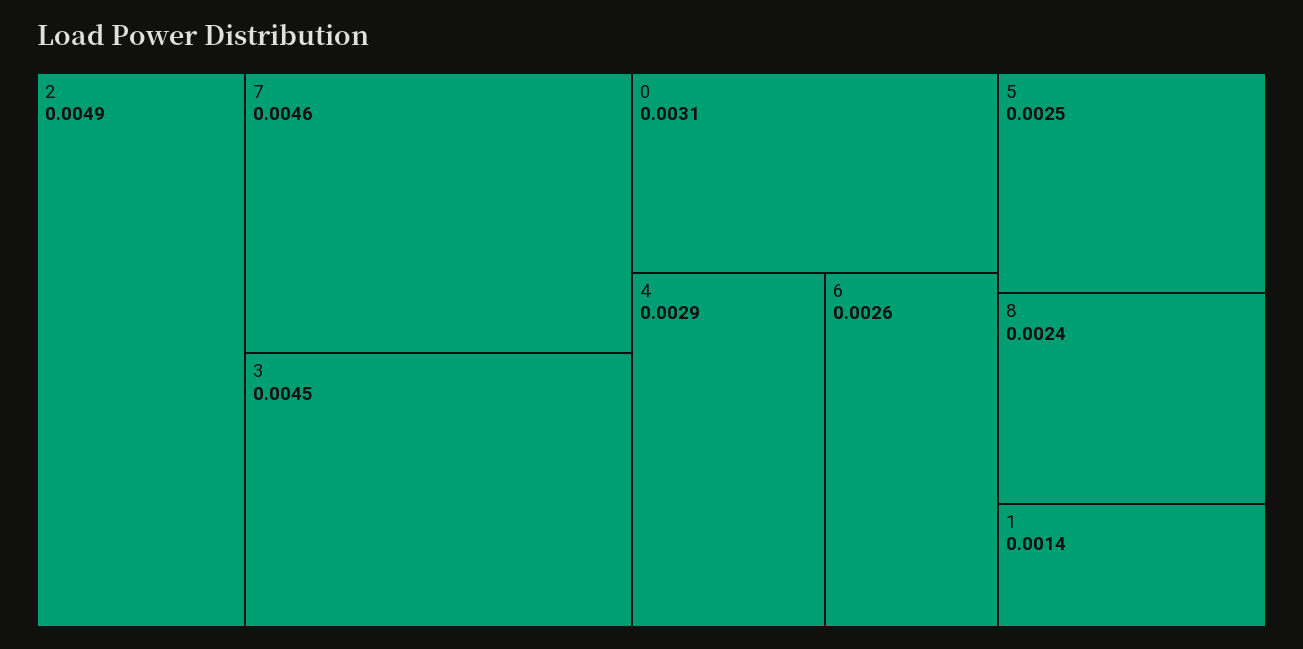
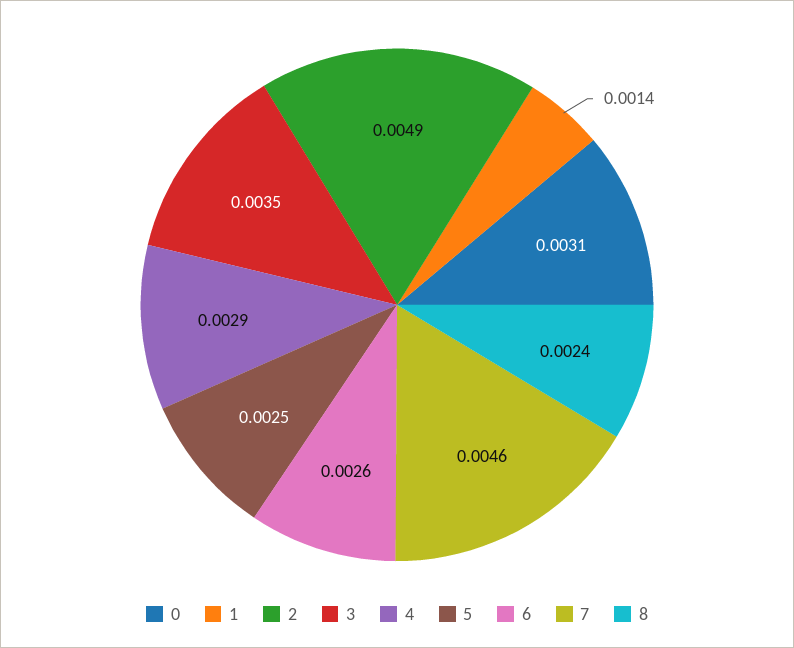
3: 0.0045 -> 0.0035

